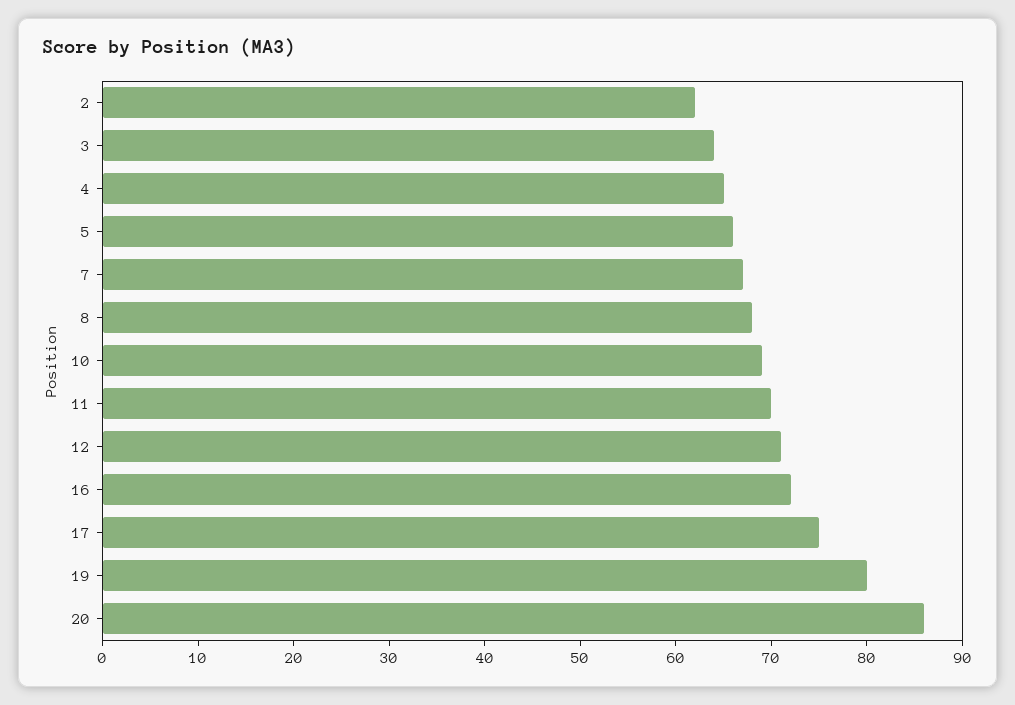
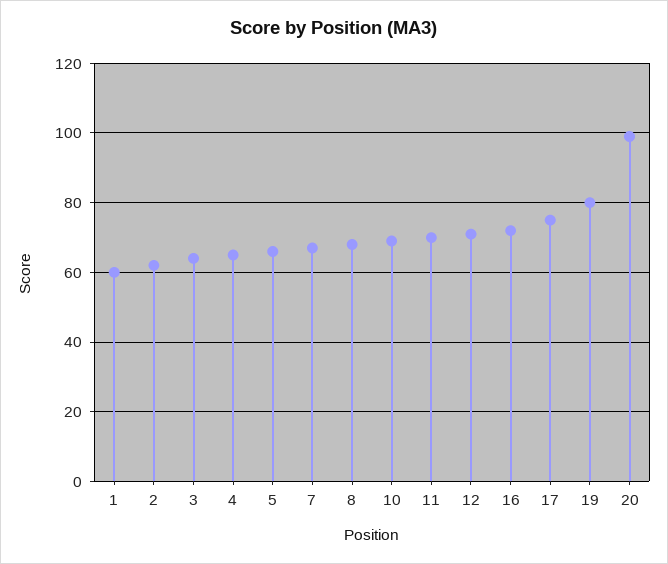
20: 86 -> 100
1: none -> 60

